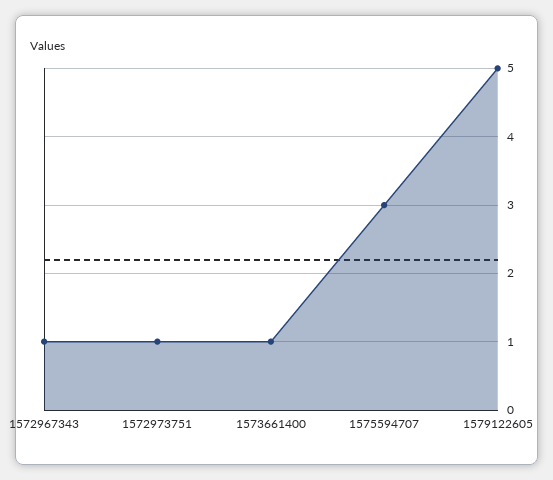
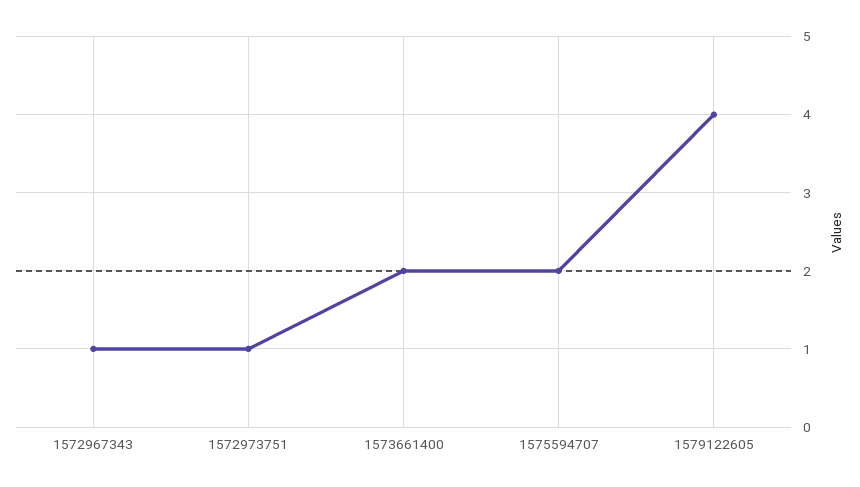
1573661400: 1 -> 2
1575594707: 3 -> 2
1579122605: 5 -> 4

